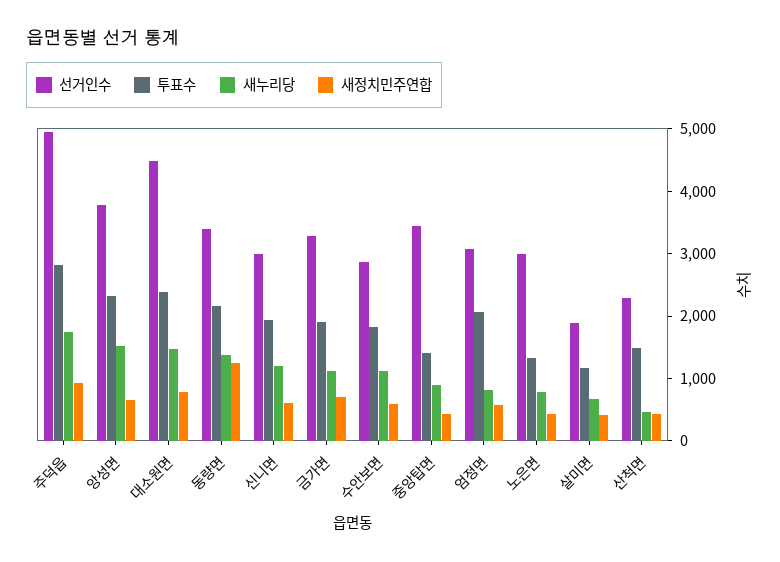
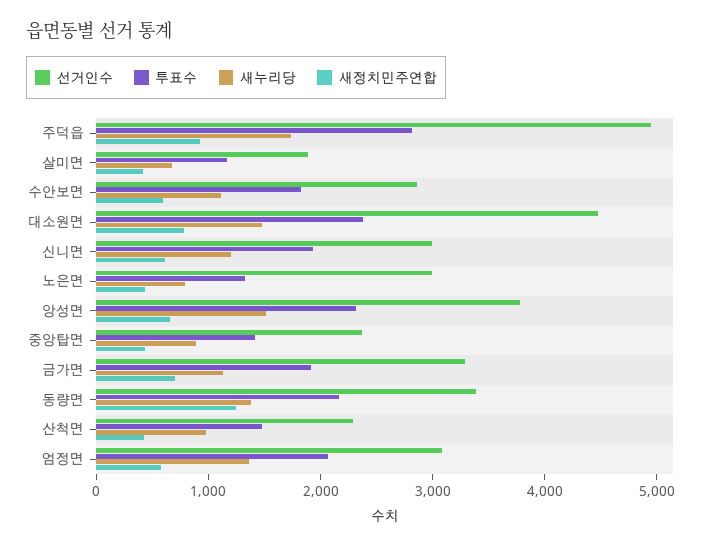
선거인수, 중앙탑면: 3400 -> 2400
새누리당, 엄정면: 800 -> 1400
새누리당, 산척면: 400 -> 1000

